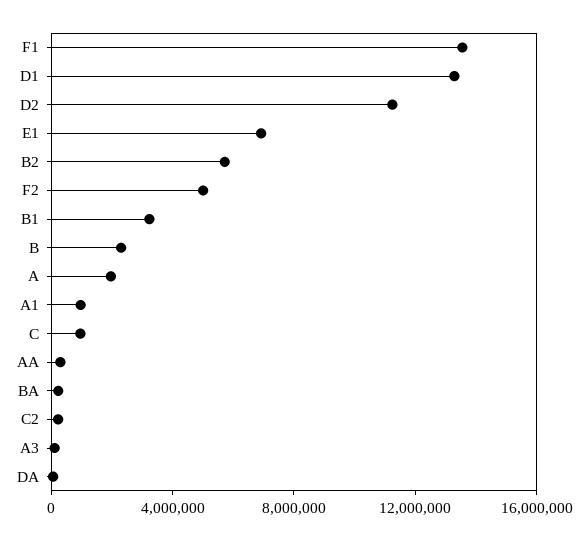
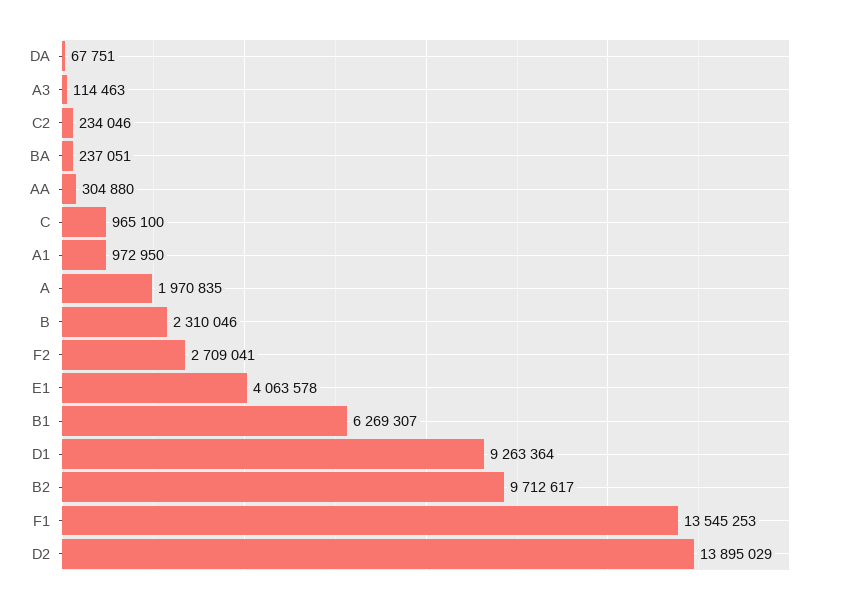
D1: 13000000 -> 9263364
D2: 11000000 -> 13895029
E1: 7000000 -> 4063578
B2: 6000000 -> 9712617
F2: 5000000 -> 2709041
B1: 3000000 -> 6269307

